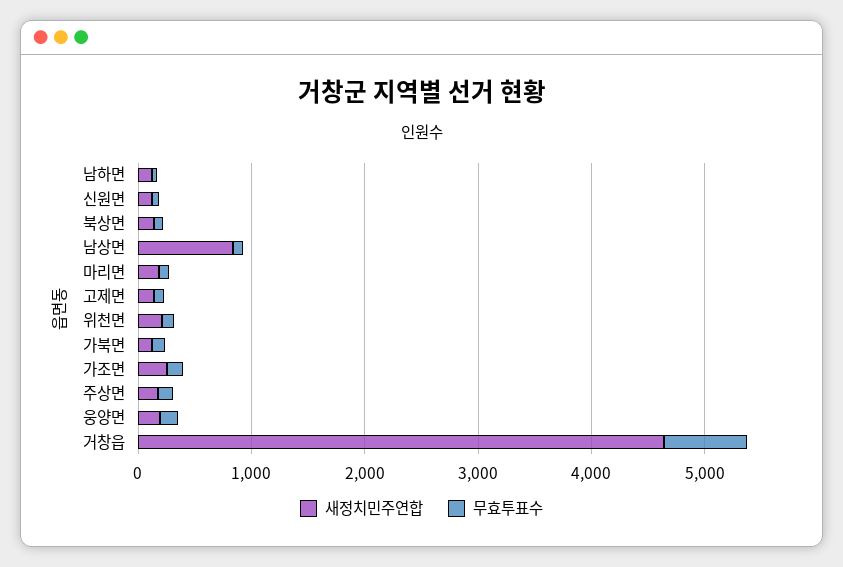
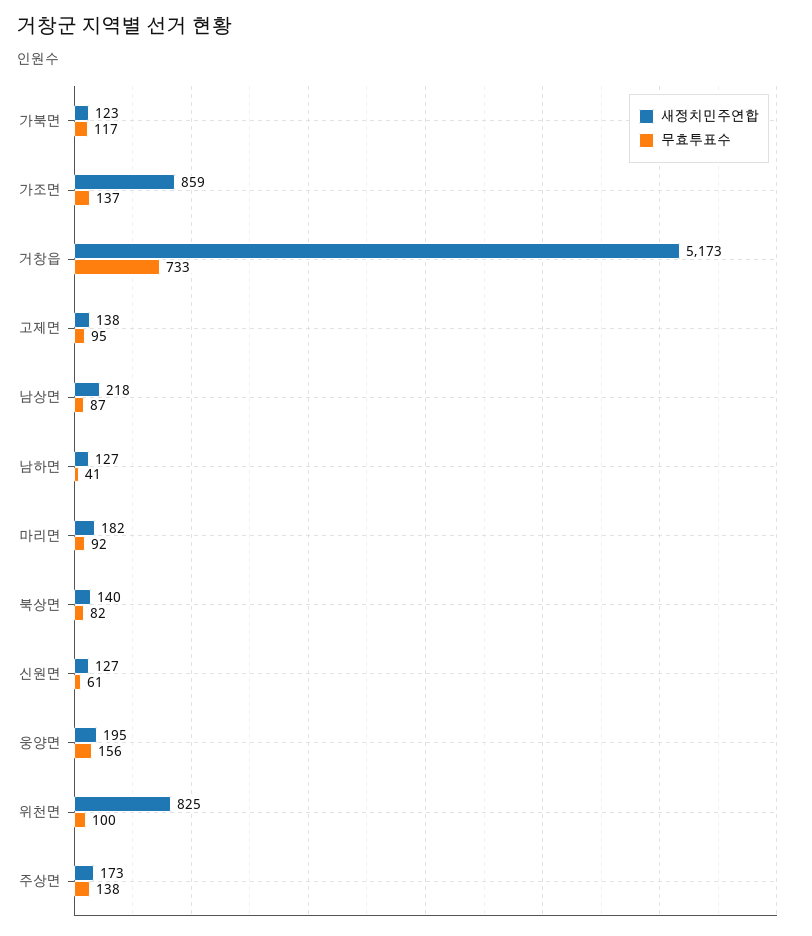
새정치민주연합, 남상면: 800 -> 218
새정치민주연합, 위천면: 200 -> 825
새정치민주연합, 가조면: 200 -> 859
새정치민주연합, 거창읍: 4600 -> 5173

